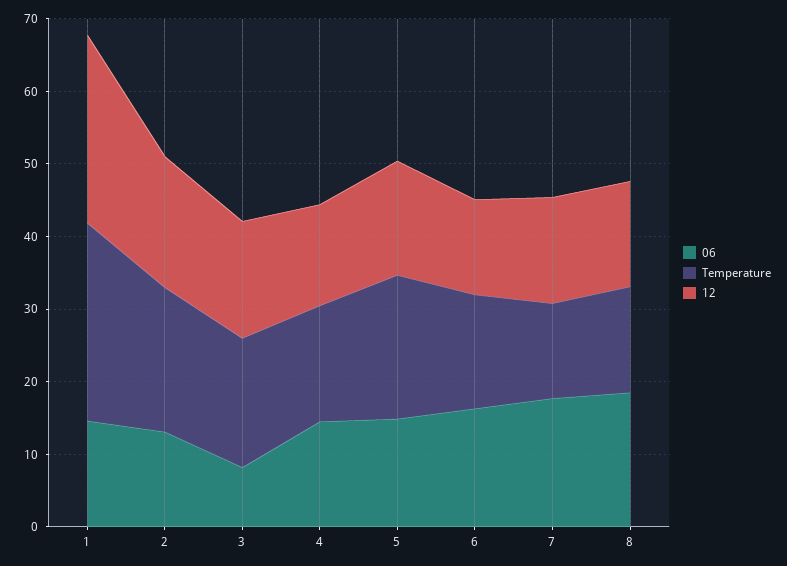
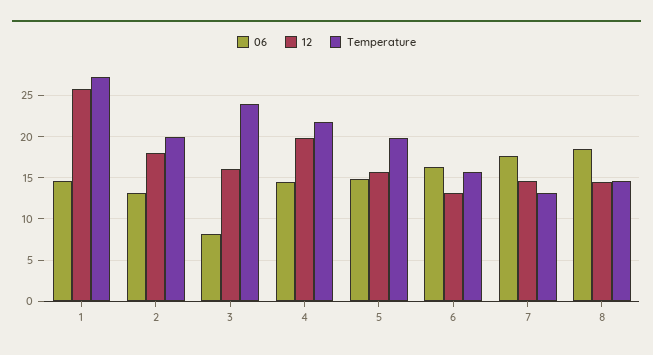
Temperature, 3: 18 -> 24
Temperature, 4: 16 -> 22
12, 4: 14 -> 20

